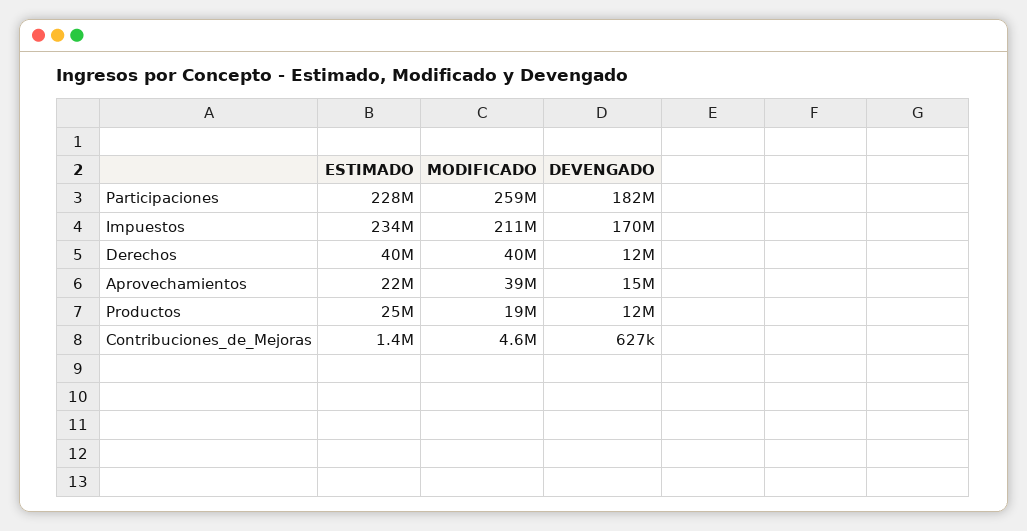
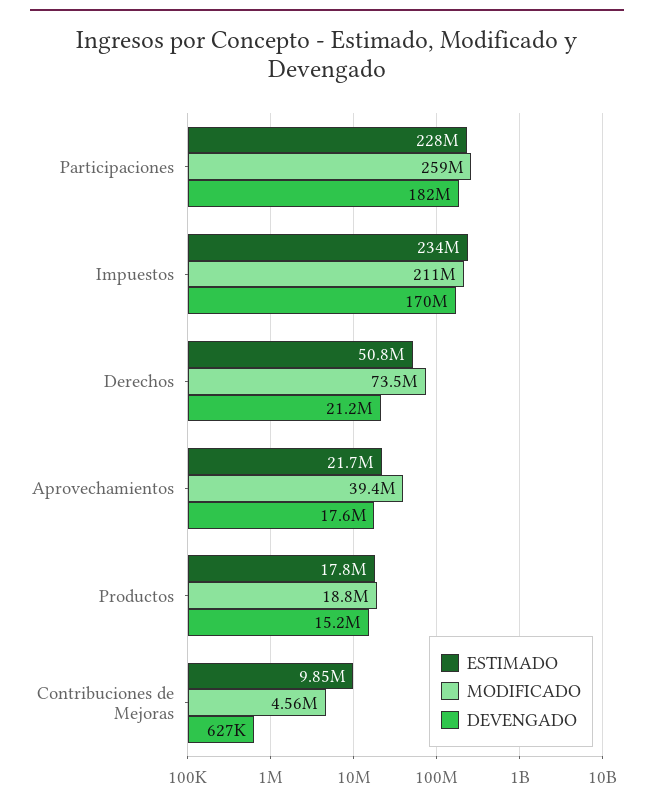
ESTIMADO, Derechos: 40000000 -> 50800000
MODIFICADO, Derechos: 40000000 -> 73500000
DEVENGADO, Derechos: 12000000 -> 21200000
DEVENGADO, Aprovechamientos: 15000000 -> 17600000
ESTIMADO, Productos: 25000000 -> 17800000
DEVENGADO, Productos: 12000000 -> 15200000
ESTIMADO, Contribuciones_de_Mejoras: 1400000 -> 9850000

